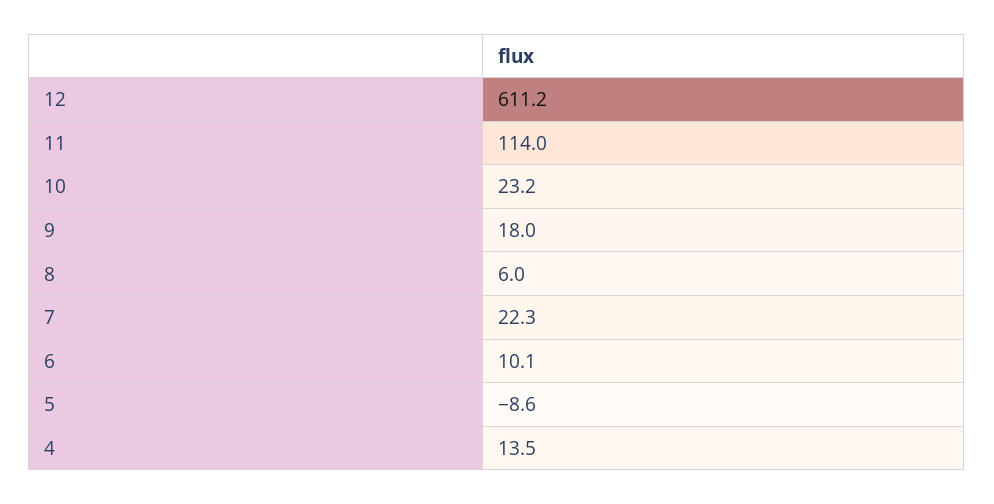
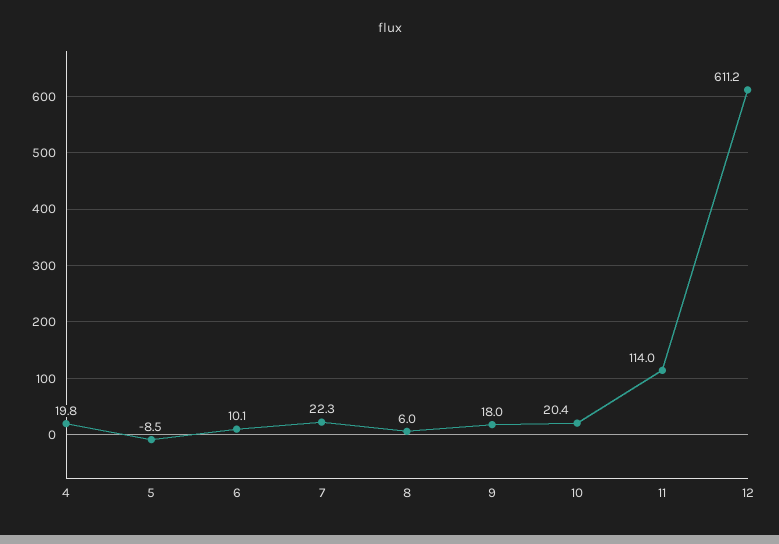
10: 23.2 -> 20.4
5: -8.6 -> -8.5
4: 13.5 -> 19.8

